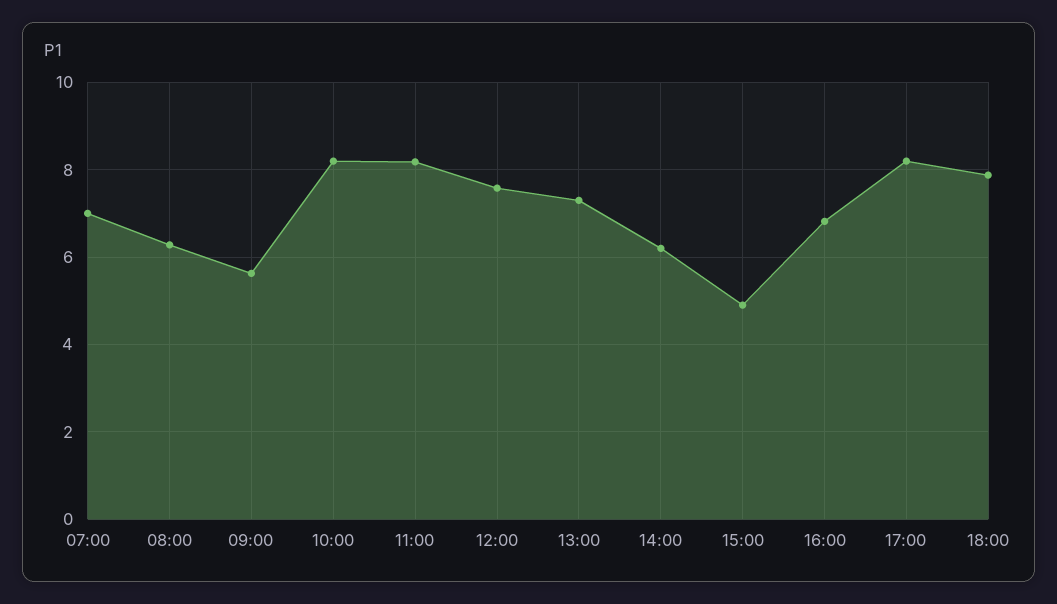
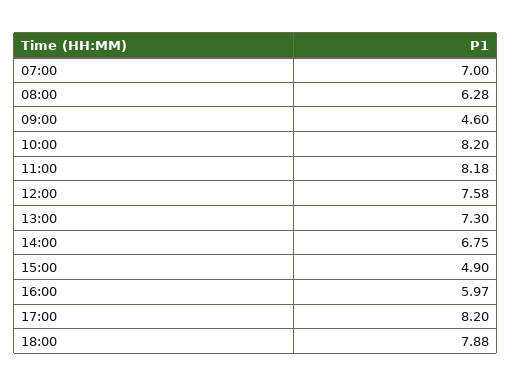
09:00: 5.6 -> 4.6
14:00: 6.2 -> 6.75
16:00: 6.8 -> 5.97

